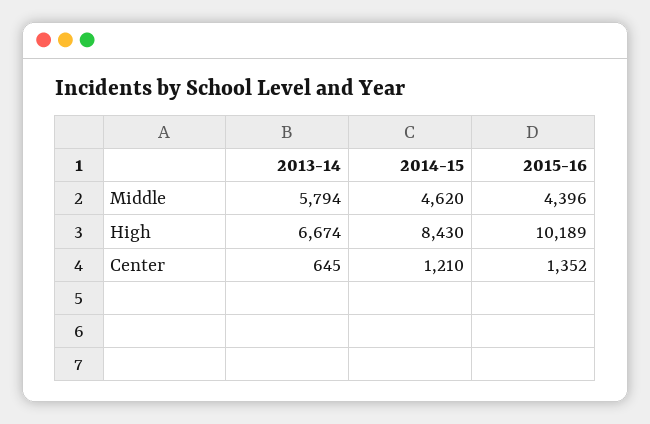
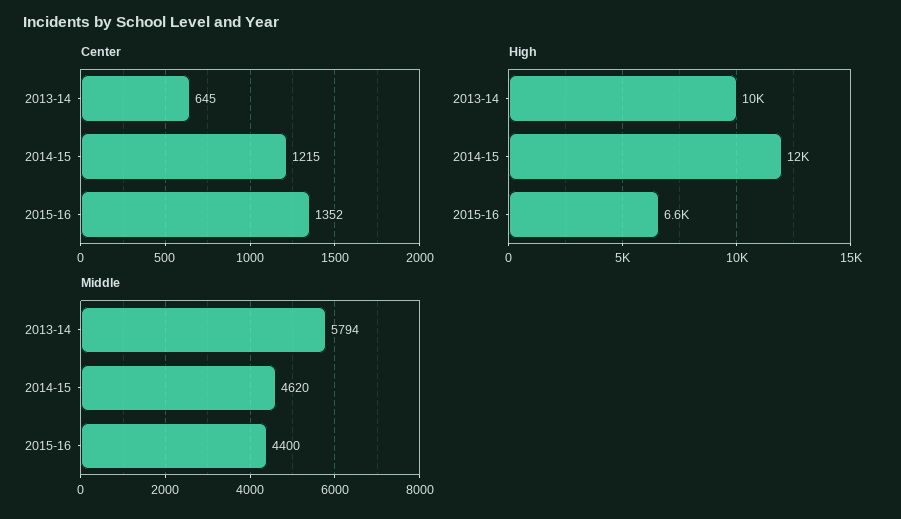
Middle, 2015-16: 4396 -> 4400
High, 2013-14: 6674 -> 10000
High, 2014-15: 8430 -> 12000
High, 2015-16: 10189 -> 6600
Center, 2014-15: 1210 -> 1215

